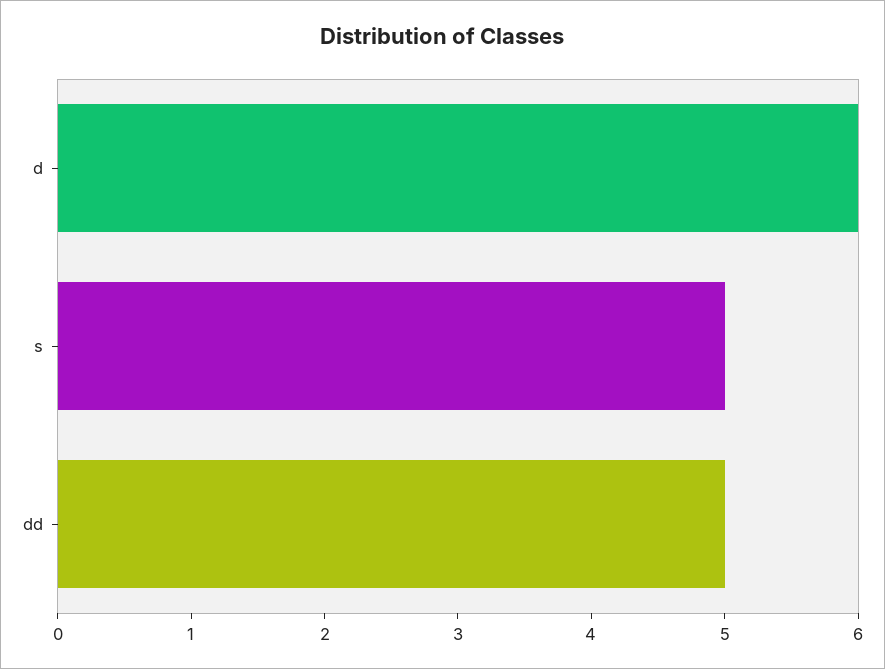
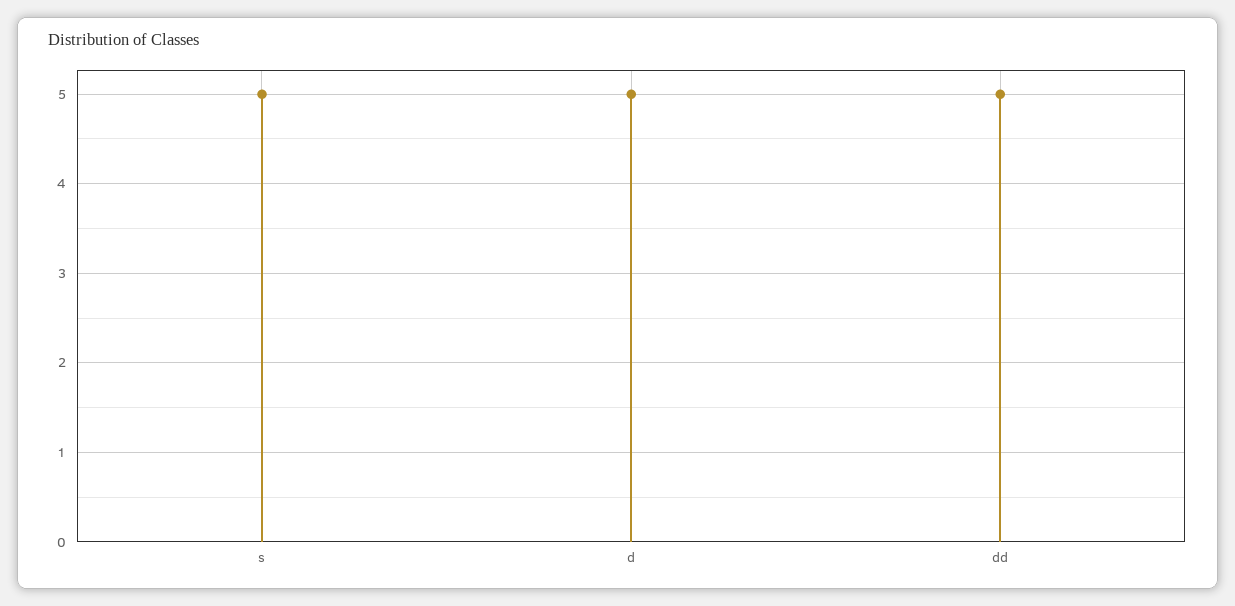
d: 6 -> 5

